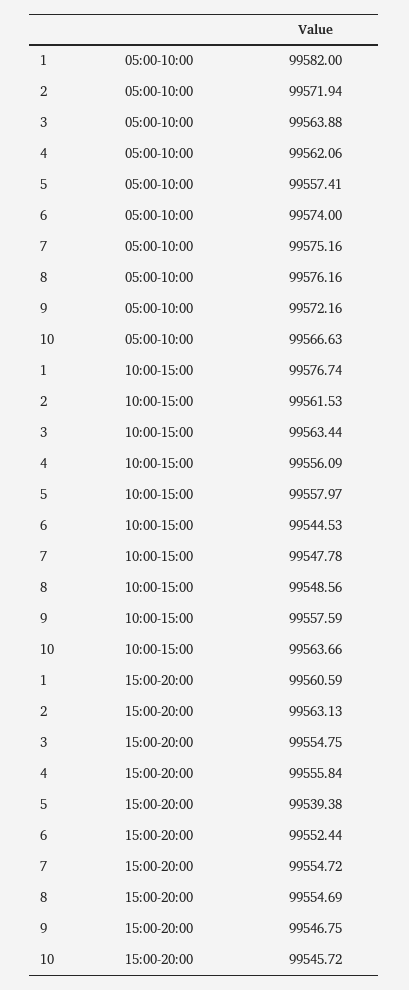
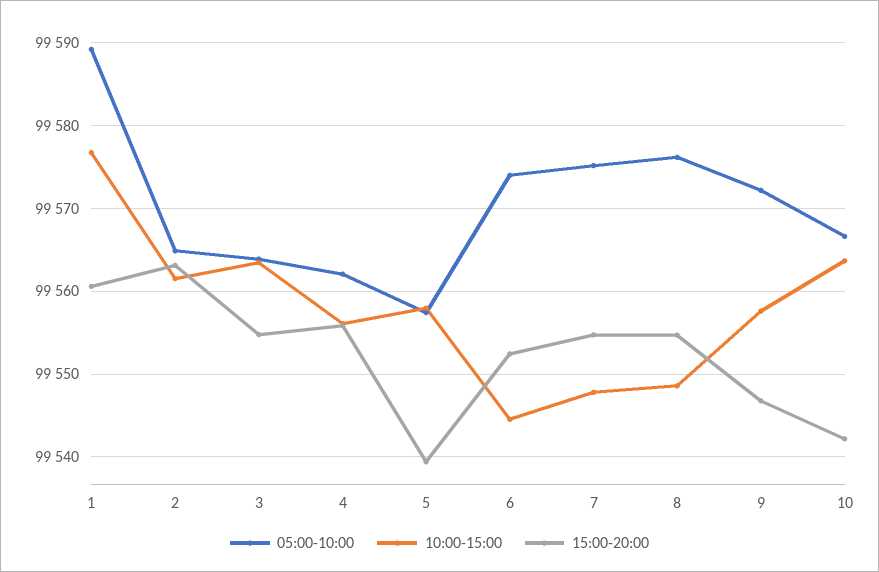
05:00-10:00, 1: 99582 -> 99589
05:00-10:00, 2: 99571.94 -> 99565
15:00-20:00, 10: 99545.72 -> 99542

